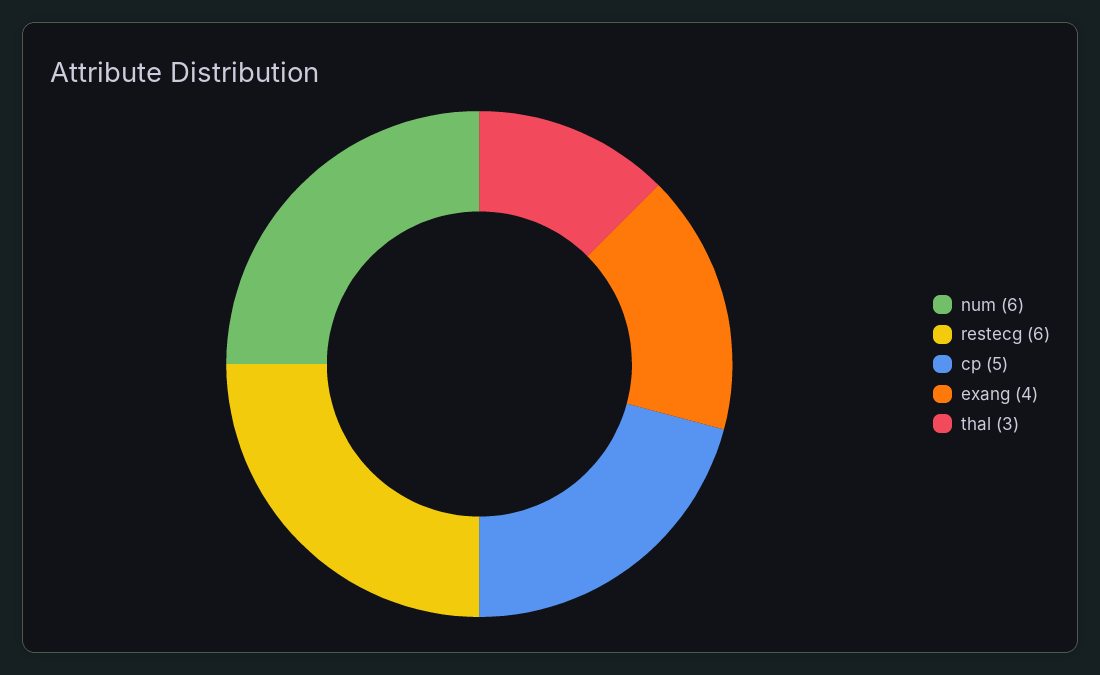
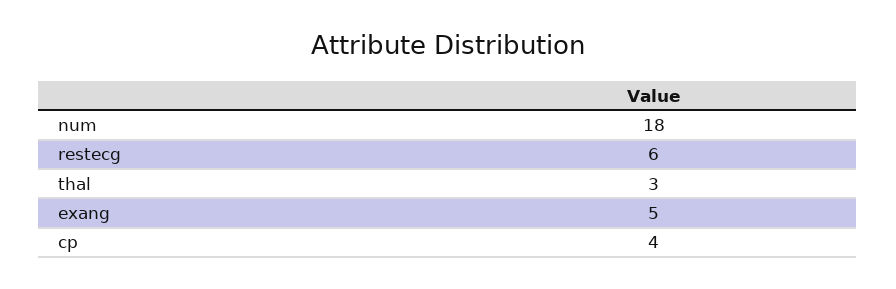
num: 6 -> 18
cp: 5 -> 4
exang: 4 -> 5

